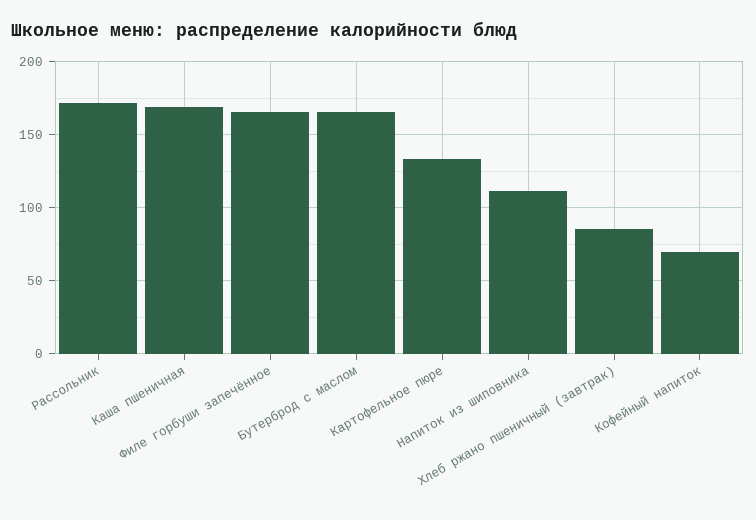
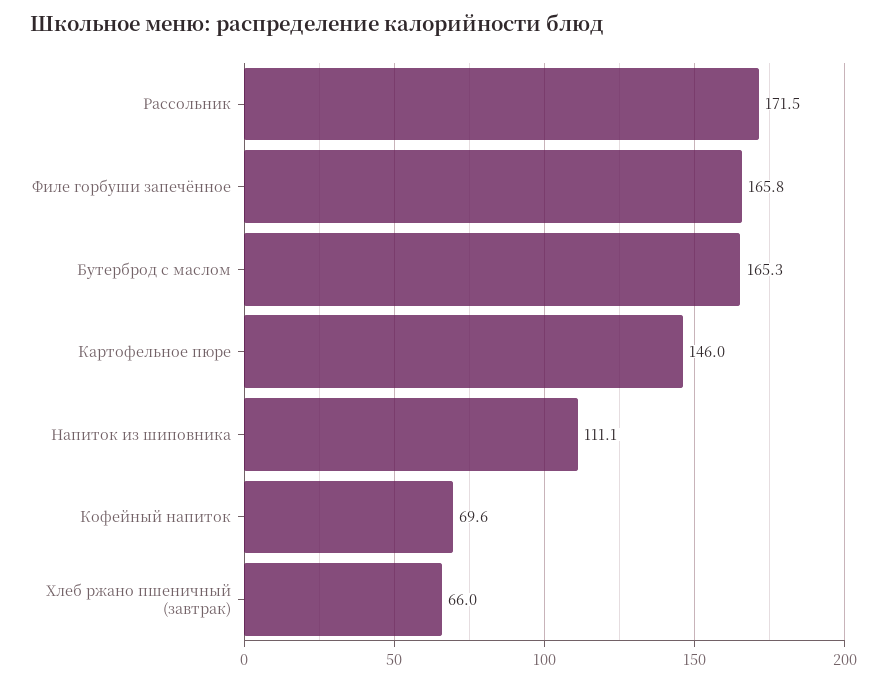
Каша пшеничная: 170 -> none
Картофельное пюре: 135 -> 146
Хлеб ржано пшеничный (завтрак): 85 -> 66

